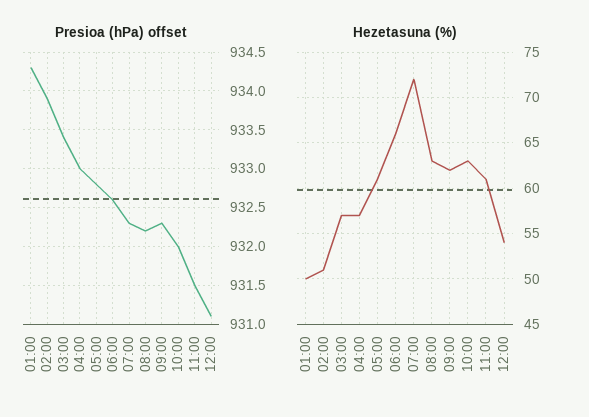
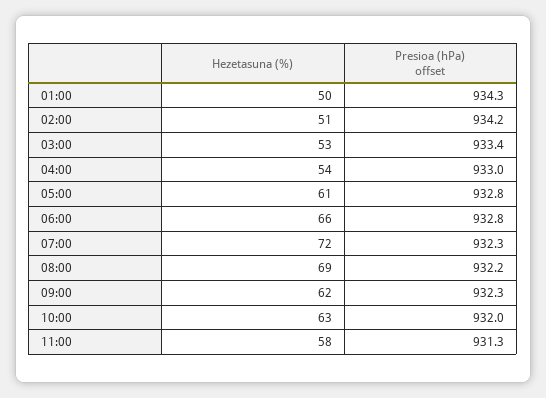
Presioa (hPa) offset, 02:00: 933.9 -> 934.2
Presioa (hPa) offset, 06:00: 932.6 -> 932.8
Presioa (hPa) offset, 11:00: 931.5 -> 931.3
Presioa (hPa) offset, 12:00: 931.1 -> none
Hezetasuna (%), 03:00: 57 -> 53
Hezetasuna (%), 04:00: 57 -> 54
Hezetasuna (%), 08:00: 63 -> 69
Hezetasuna (%), 11:00: 61 -> 58
Hezetasuna (%), 12:00: 54 -> none

